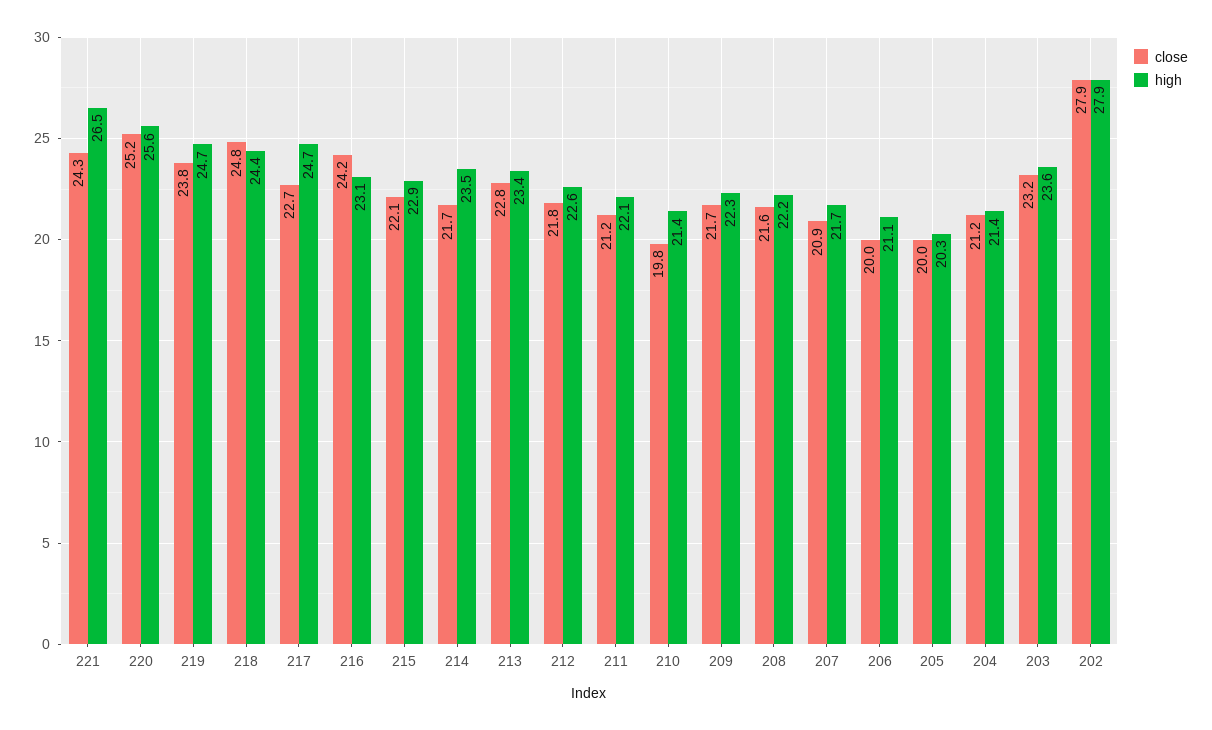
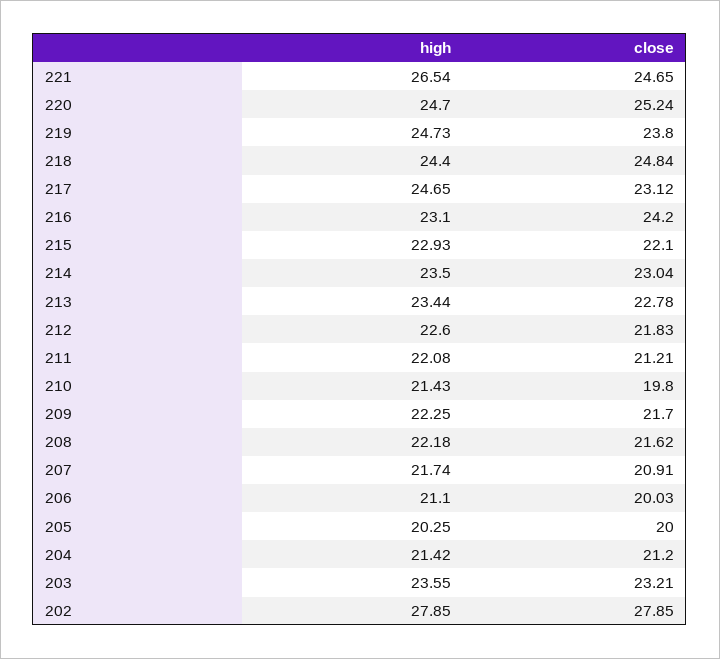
close, 221: 24.3 -> 24.65
high, 220: 25.6 -> 24.7
close, 217: 22.7 -> 23.12
close, 214: 21.7 -> 23.04

